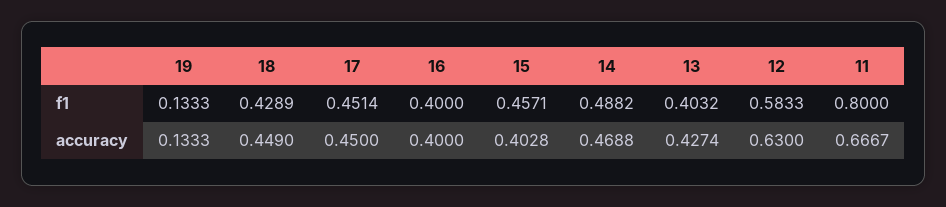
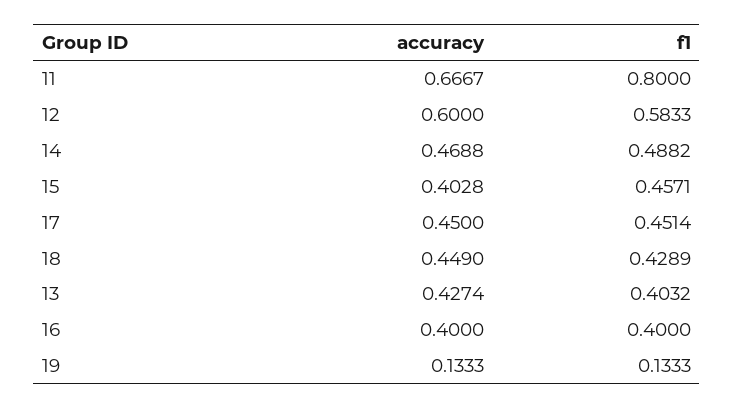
12, accuracy: 0.63 -> 0.6

